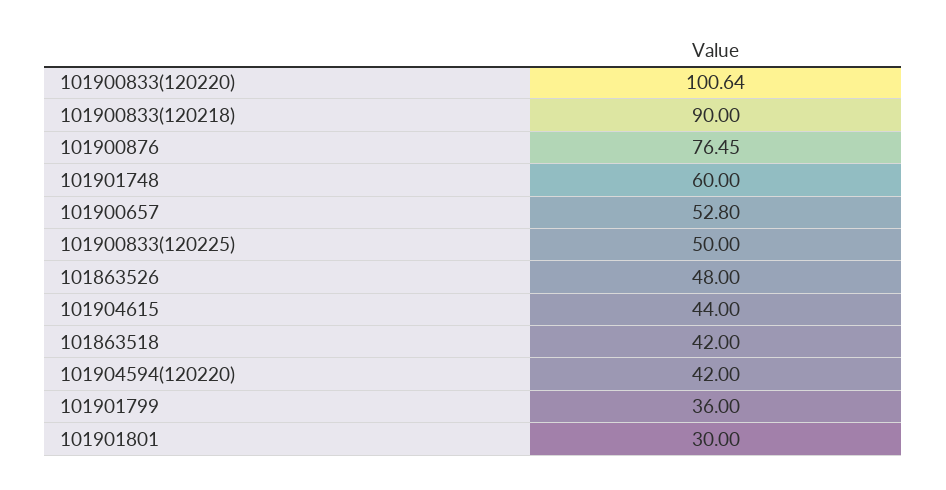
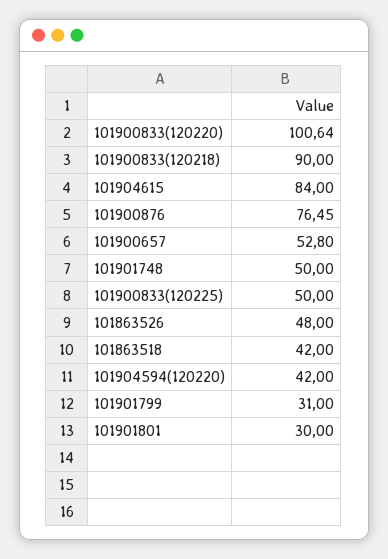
101901748: 60 -> 50
101904615: 44 -> 84
101901799: 36 -> 31

